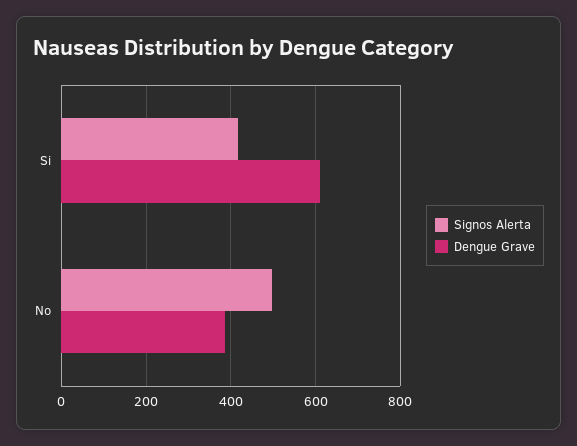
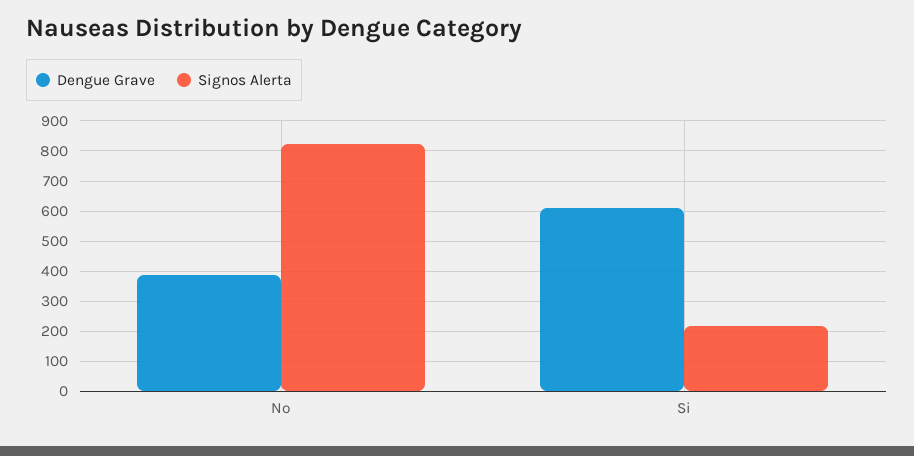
Signos Alerta, Si: 420 -> 220
Signos Alerta, No: 500 -> 820

